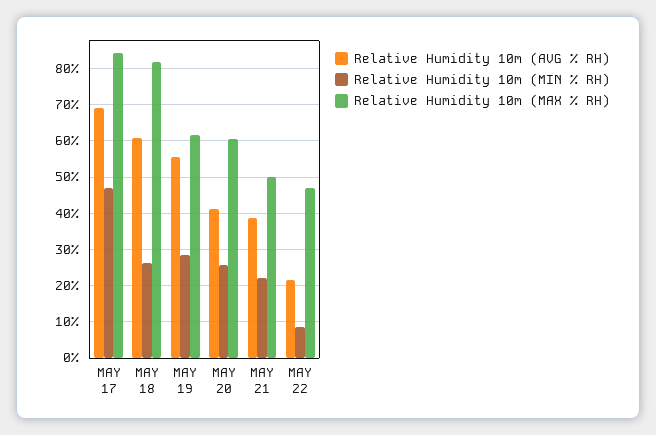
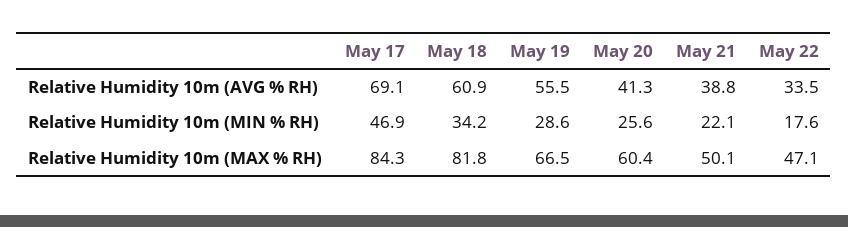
Relative Humidity 10m (MIN % RH), MAY 18: 26 -> 34.2
Relative Humidity 10m (MAX % RH), MAY 19: 62 -> 66.5
Relative Humidity 10m (AVG % RH), MAY 22: 22 -> 33.5
Relative Humidity 10m (MIN % RH), MAY 22: 8 -> 17.6

